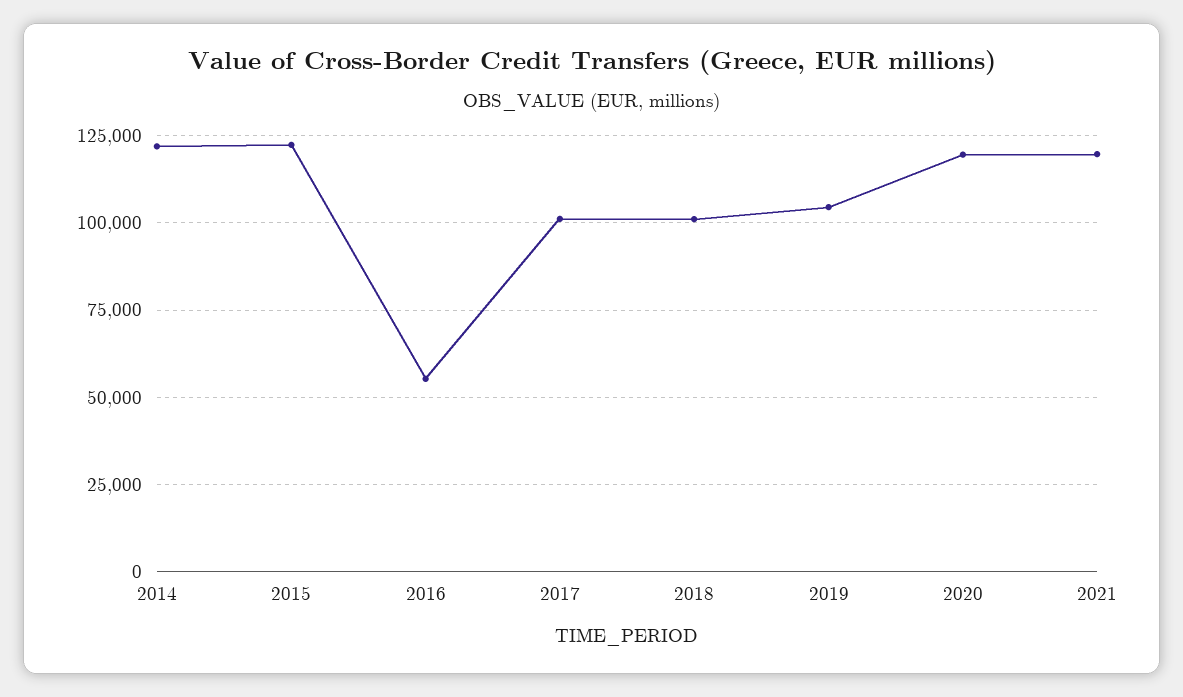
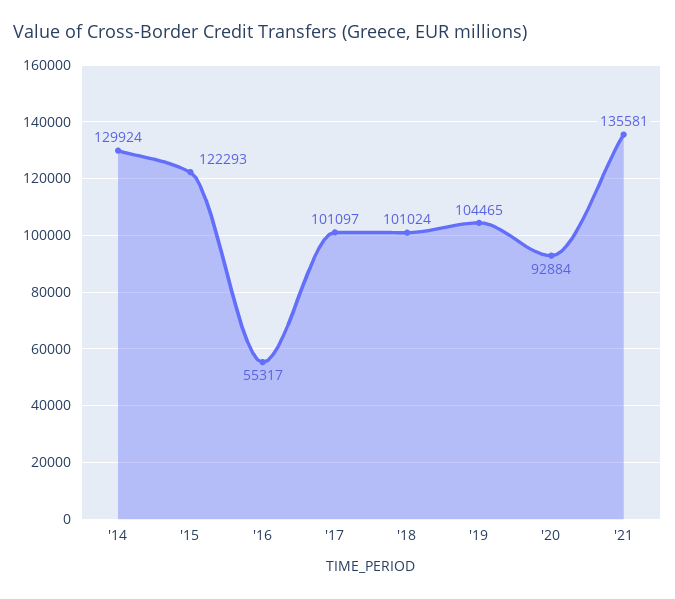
2014: 122500 -> 129924
2020: 120000 -> 92884
2021: 120000 -> 135581

